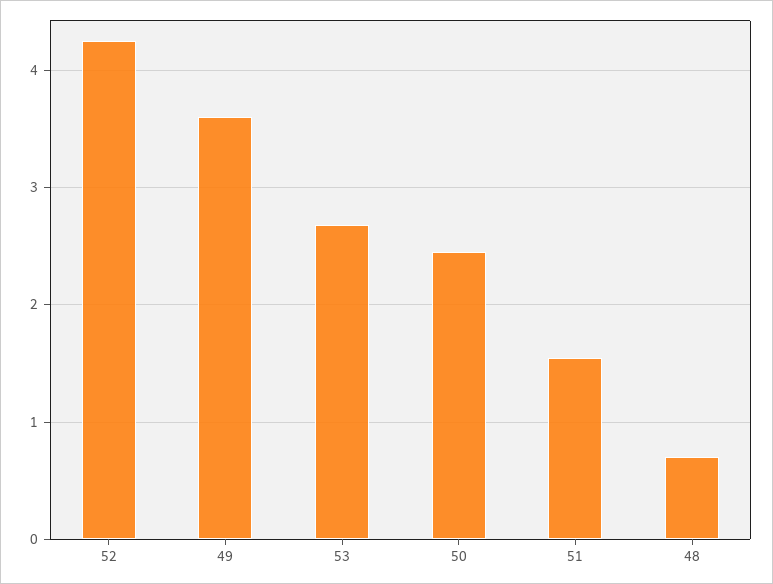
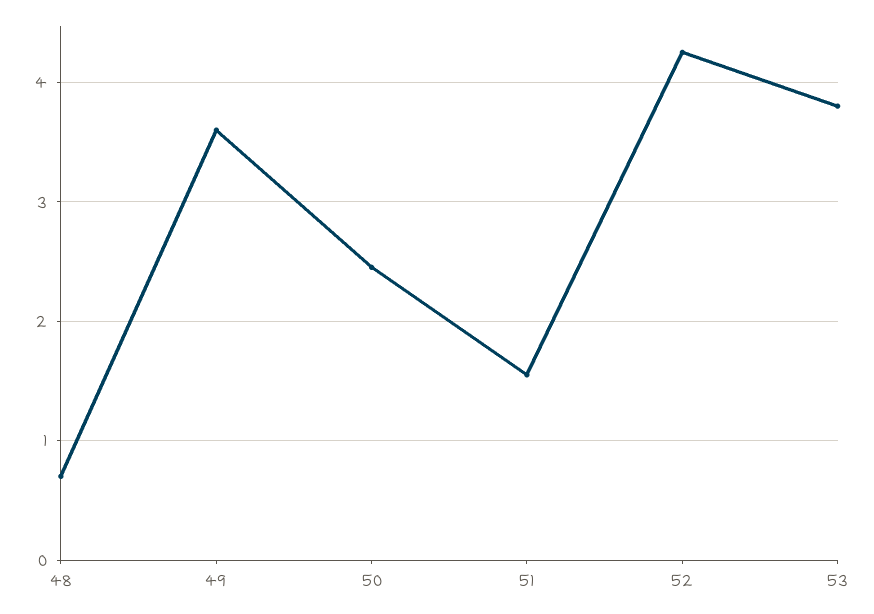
53: 2.7 -> 3.8

